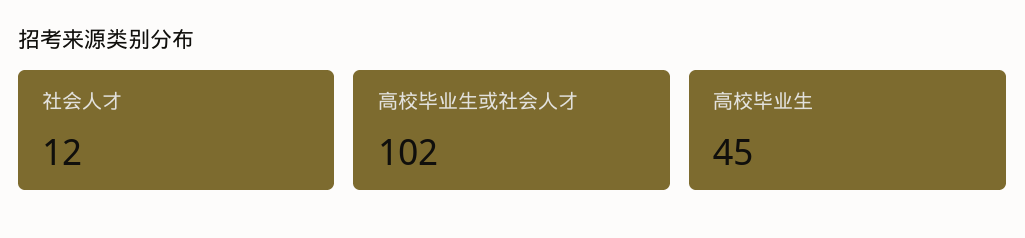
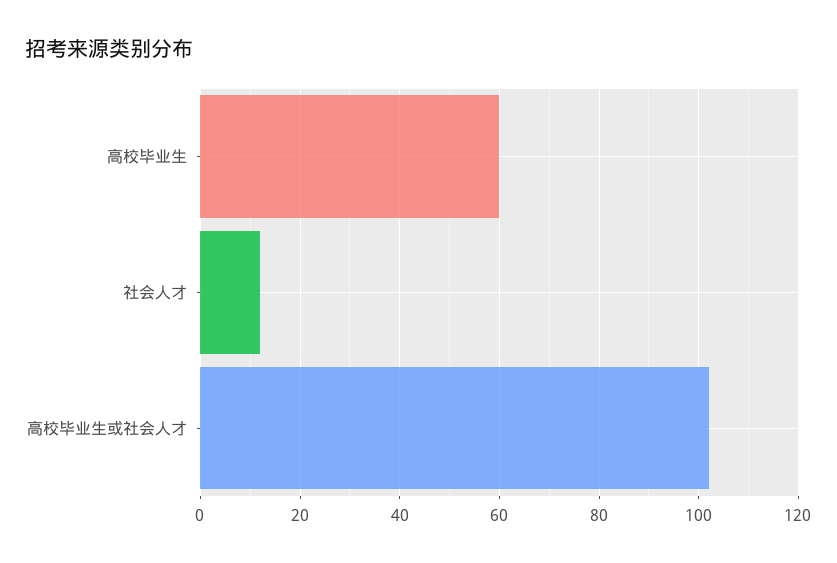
高校毕业生: 45 -> 60

